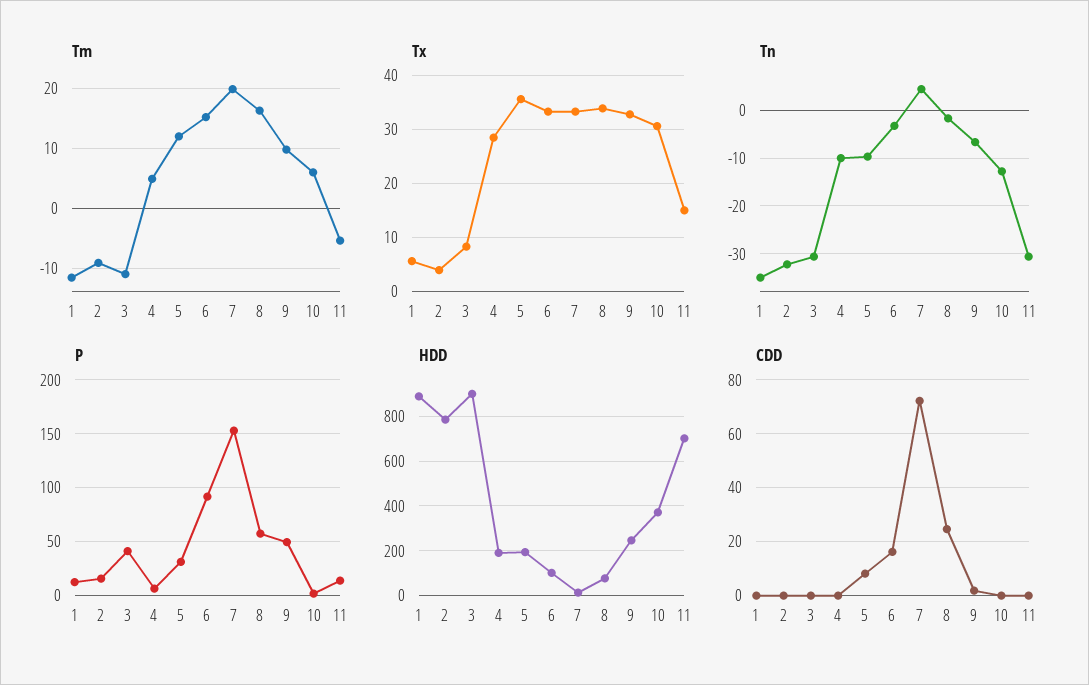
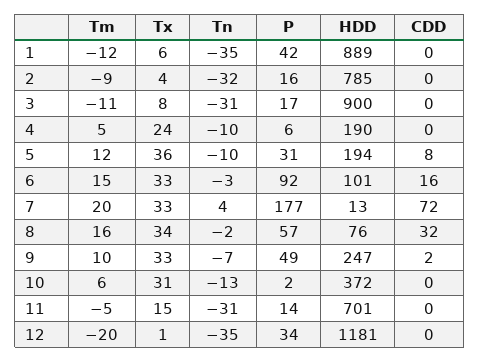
Tx, 4: 28 -> 24
P, 1: 10 -> 42
P, 3: 40 -> 17
P, 7: 150 -> 177
CDD, 8: 25 -> 32
Tm, 12: none -> -20
Tx, 12: none -> 1
Tn, 12: none -> -35
P, 12: none -> 34
HDD, 12: none -> 1181
CDD, 12: none -> 0

